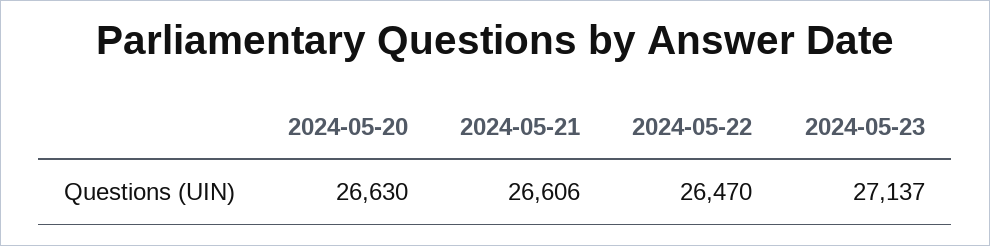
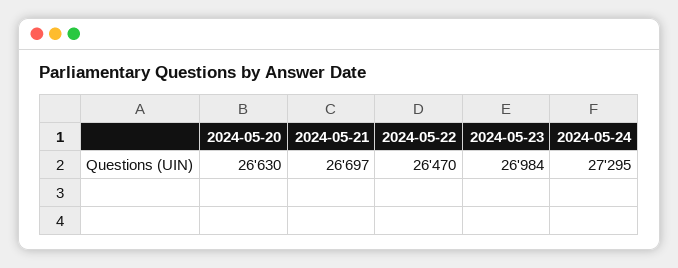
2024-05-21: 26606 -> 26697
2024-05-23: 27137 -> 26984
2024-05-24: none -> 27295

